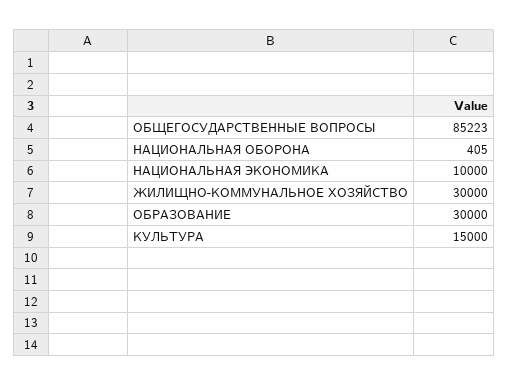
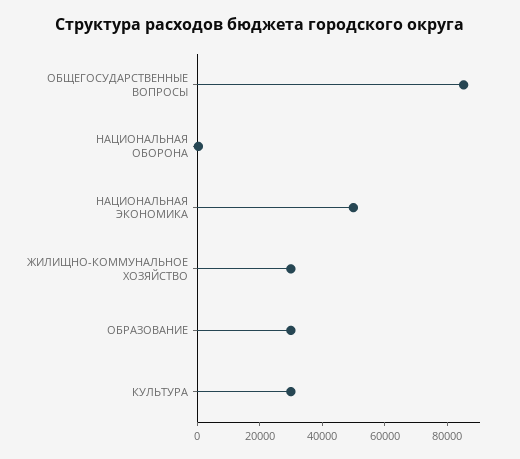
НАЦИОНАЛЬНАЯ ЭКОНОМИКА: 10000 -> 50000
КУЛЬТУРА: 15000 -> 30000

